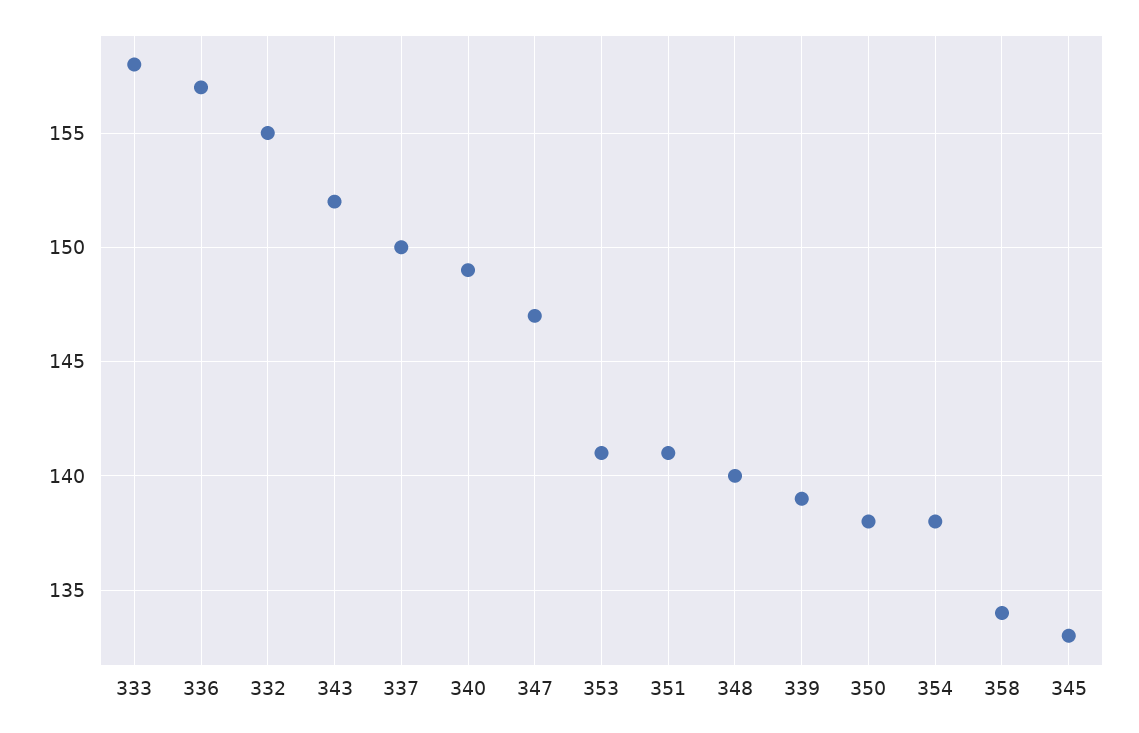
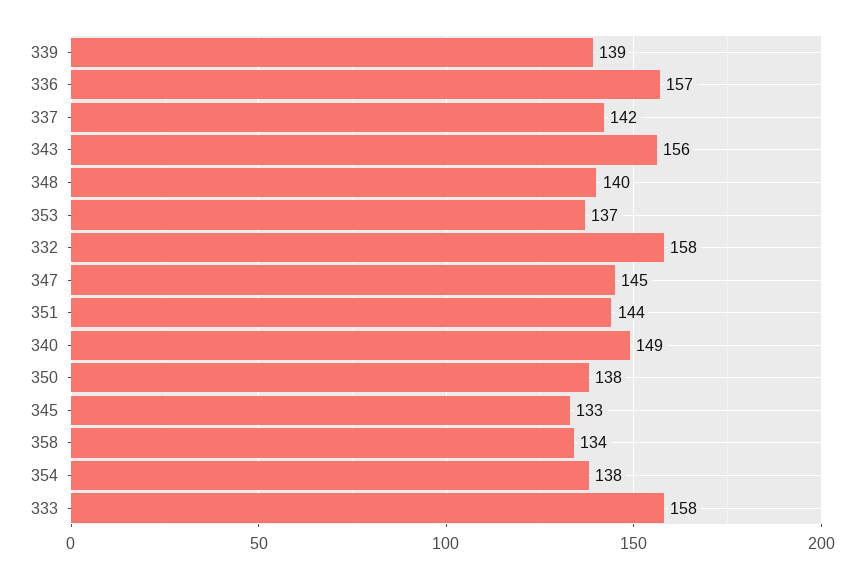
332: 155 -> 158
343: 152 -> 156
337: 150 -> 142
347: 147 -> 145
353: 141 -> 137
351: 141 -> 144

